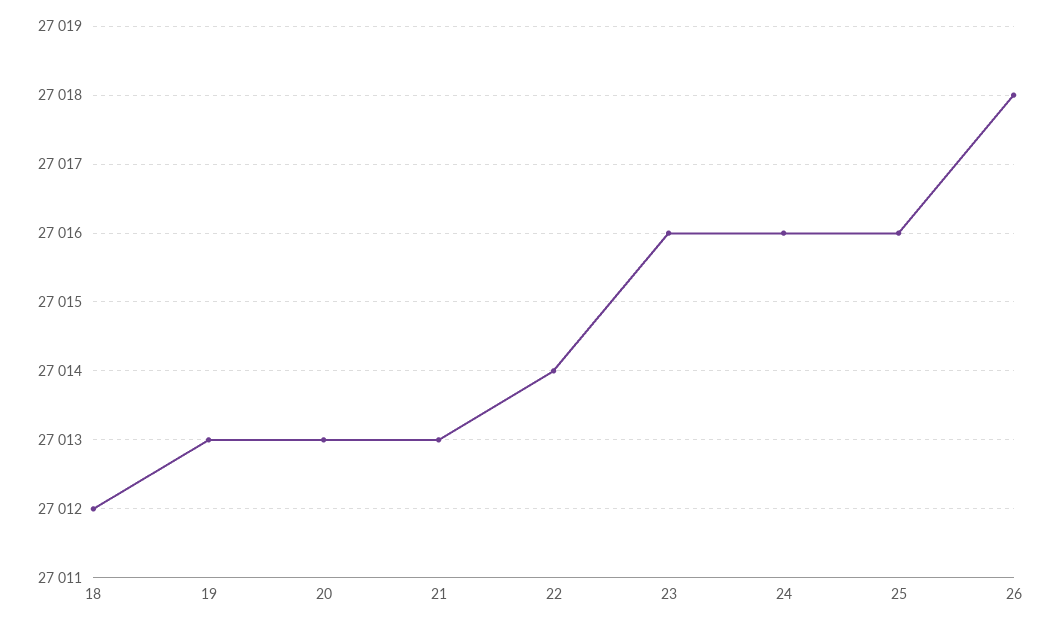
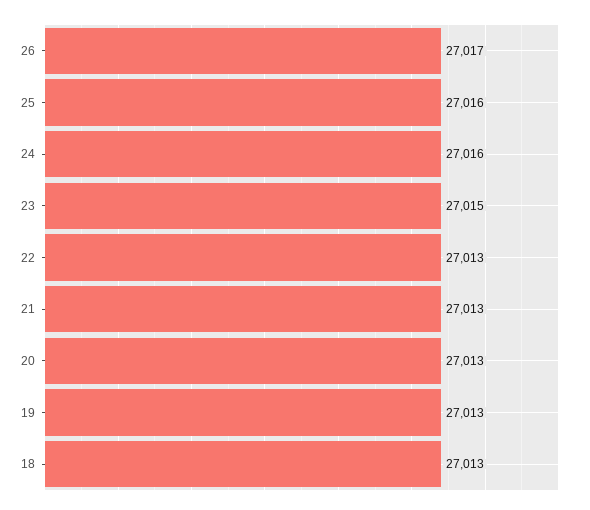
18: 27012 -> 27013
22: 27014 -> 27013
23: 27016 -> 27015
26: 27018 -> 27017

